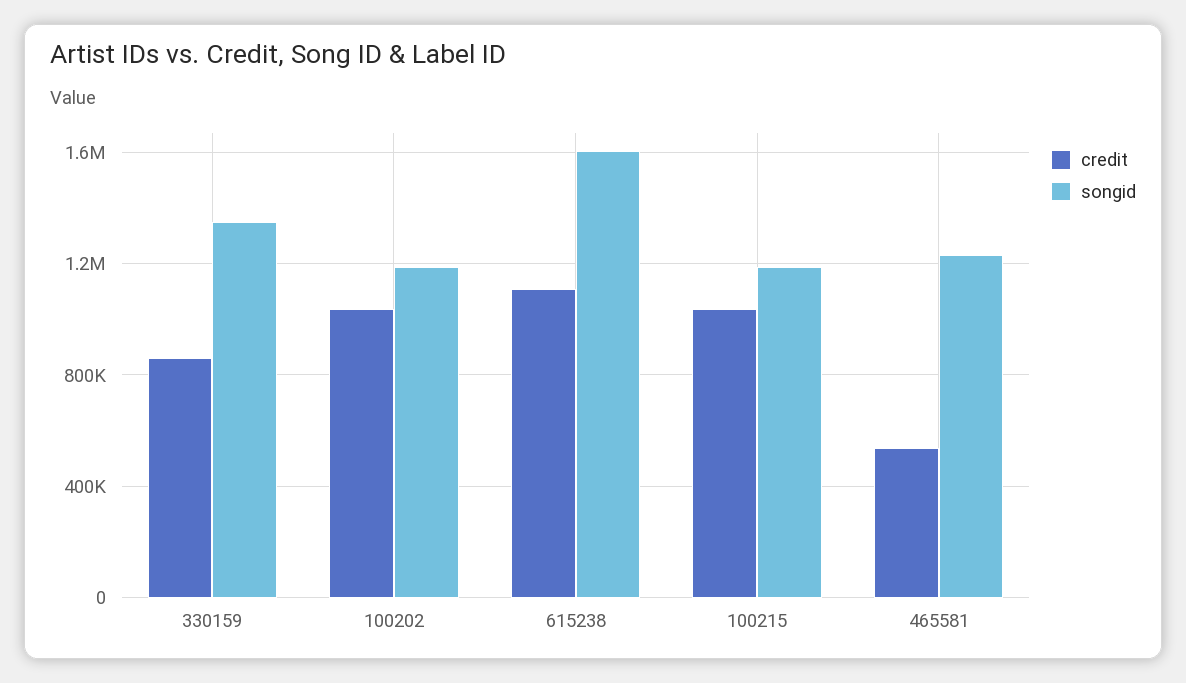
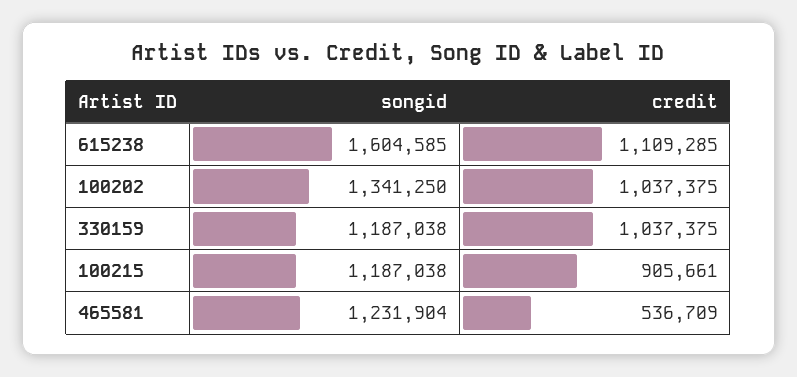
credit, 330159: 850000 -> 1037375
songid, 330159: 1350000 -> 1187038
songid, 100202: 1200000 -> 1341250
credit, 100215: 1050000 -> 905661

